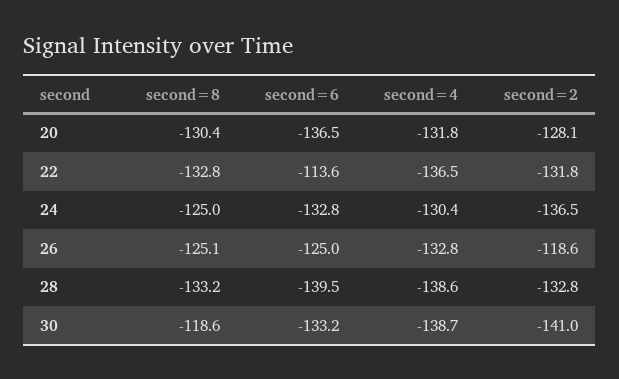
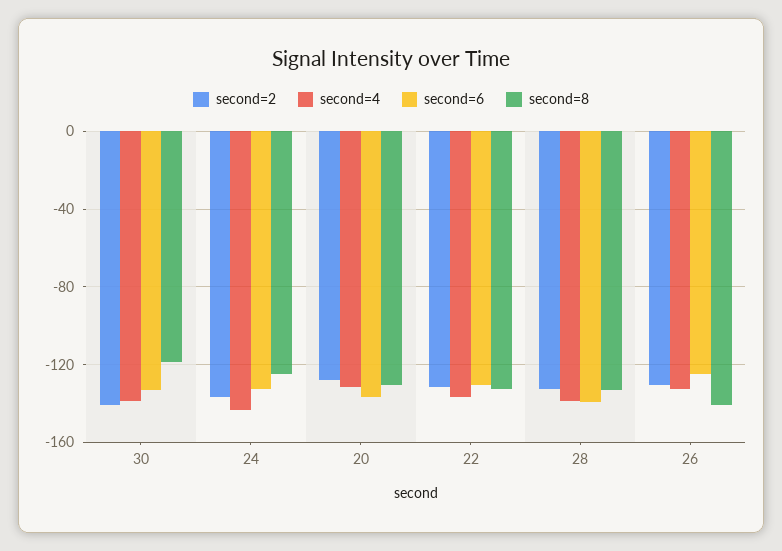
second=6, 22: -113.6 -> -130
second=4, 24: -130.4 -> -145
second=8, 26: -125.1 -> -140
second=2, 26: -118.6 -> -130

